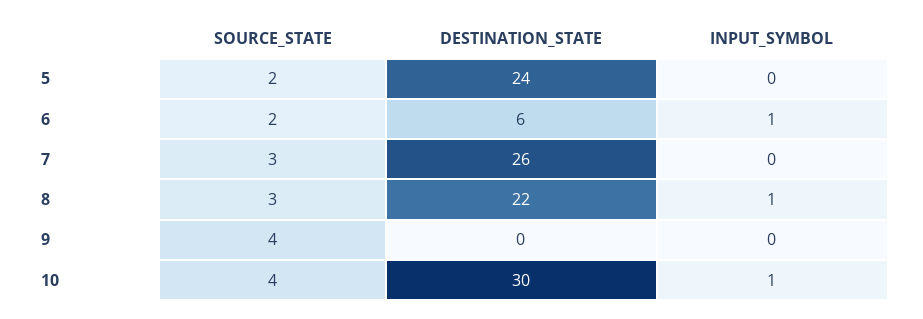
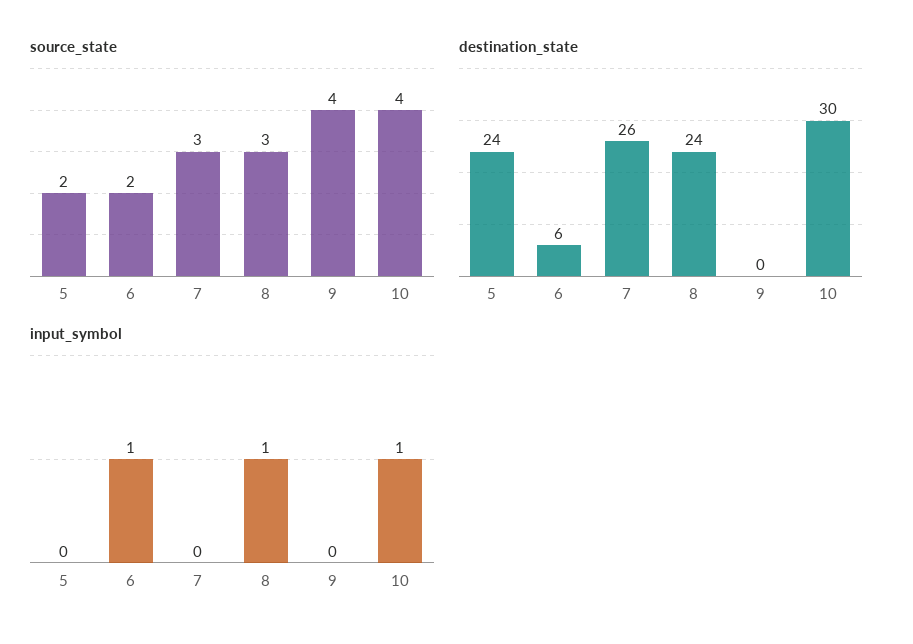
DESTINATION_STATE, 8: 22 -> 24

